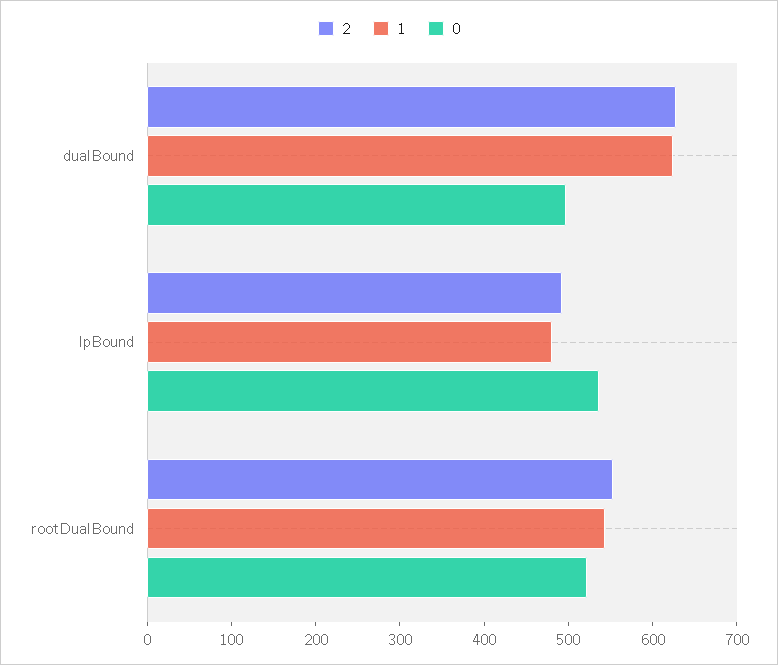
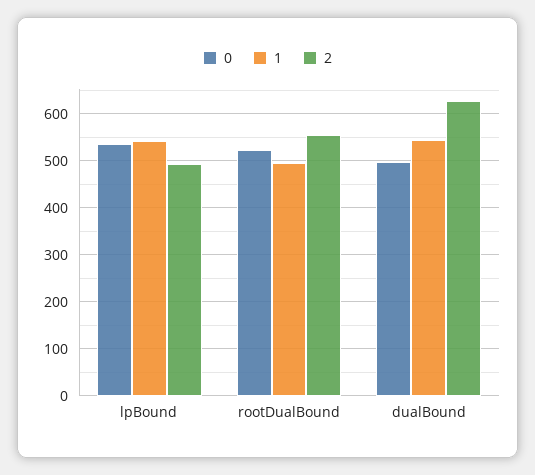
1, dualBound: 620 -> 540
1, lpBound: 480 -> 540
1, rootDualBound: 540 -> 500

